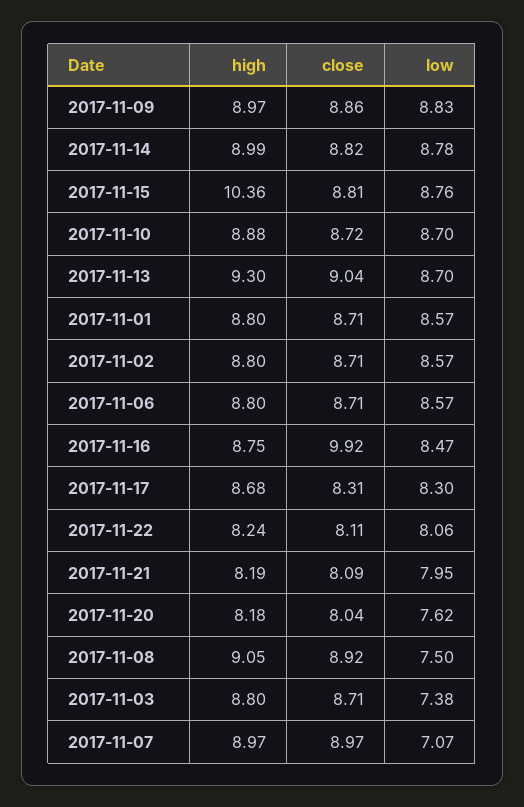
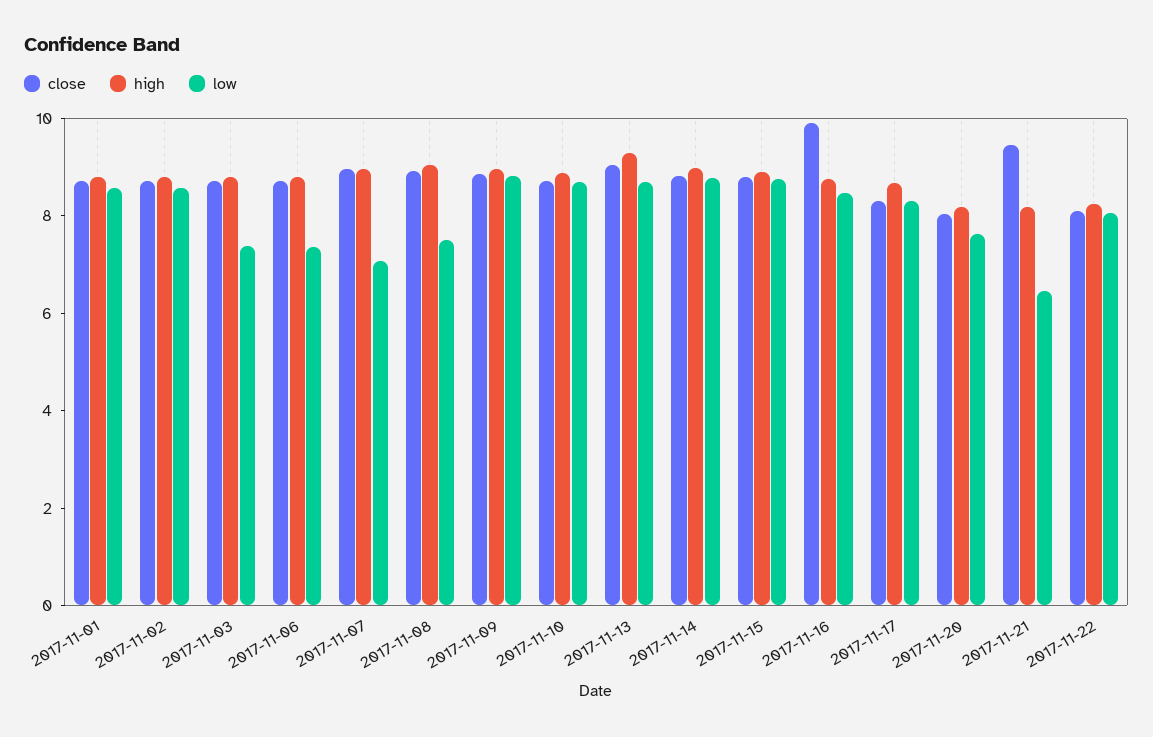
high, 2017-11-15: 10.36 -> 9
low, 2017-11-06: 8.57 -> 7.5
close, 2017-11-21: 8.09 -> 9.5
low, 2017-11-21: 7.95 -> 6.5

